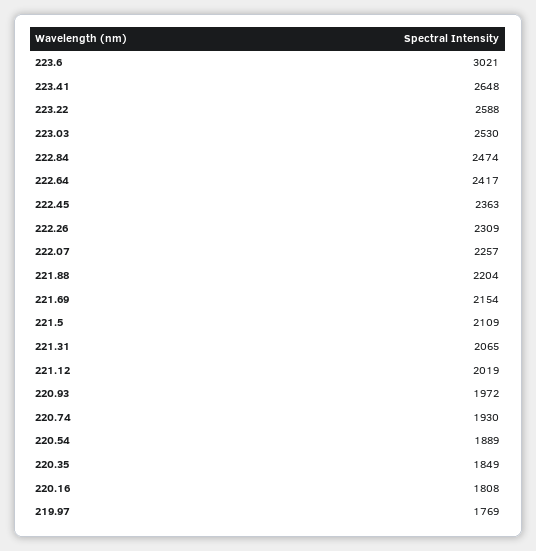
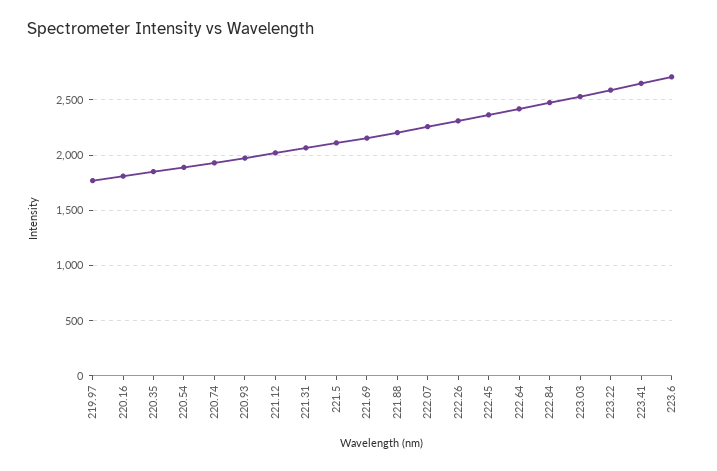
223.6: 3021 -> 2700

